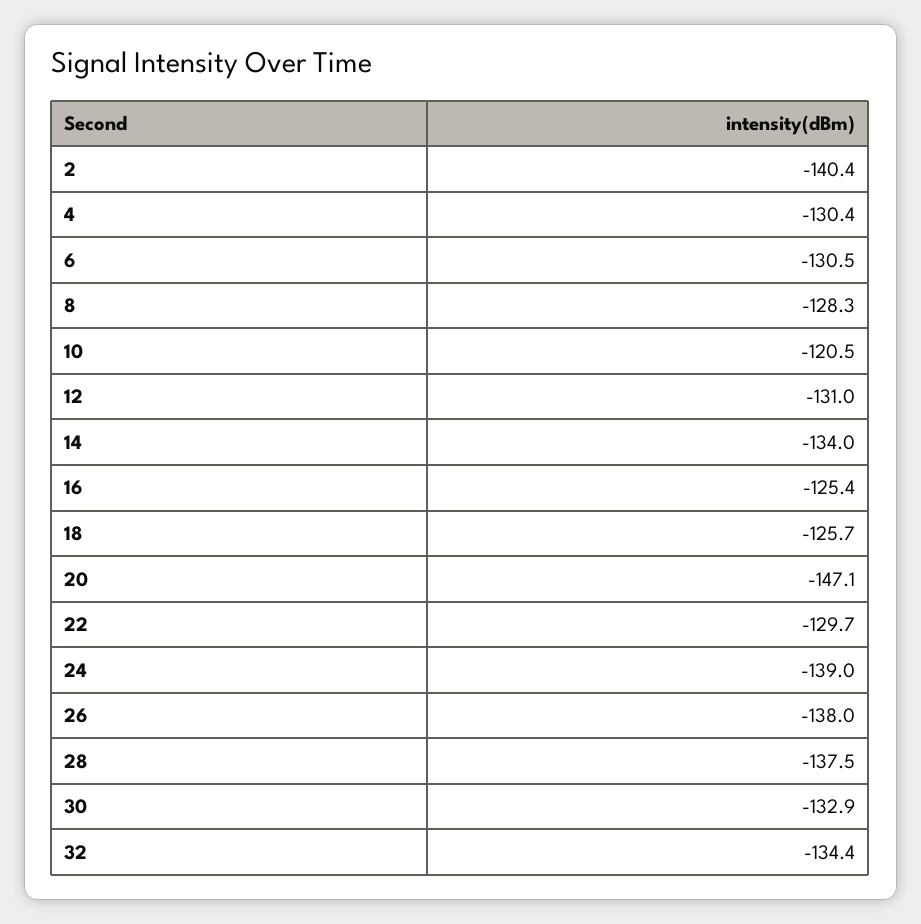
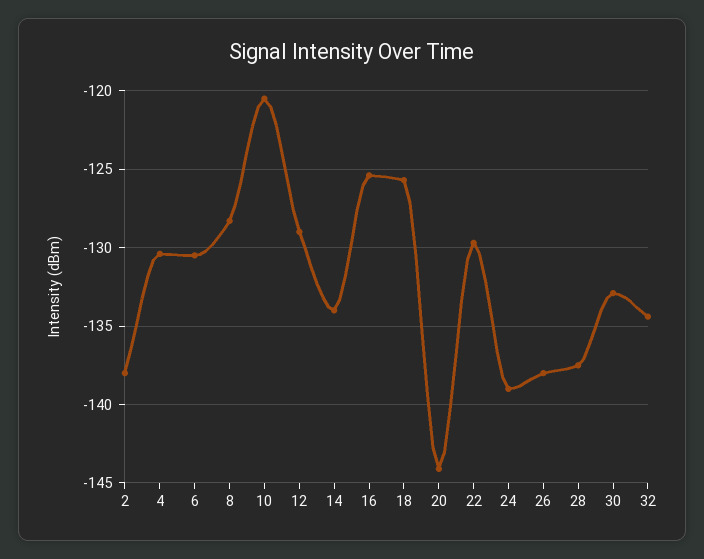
2: -140.4 -> -138
12: -131 -> -129
20: -147.1 -> -144

